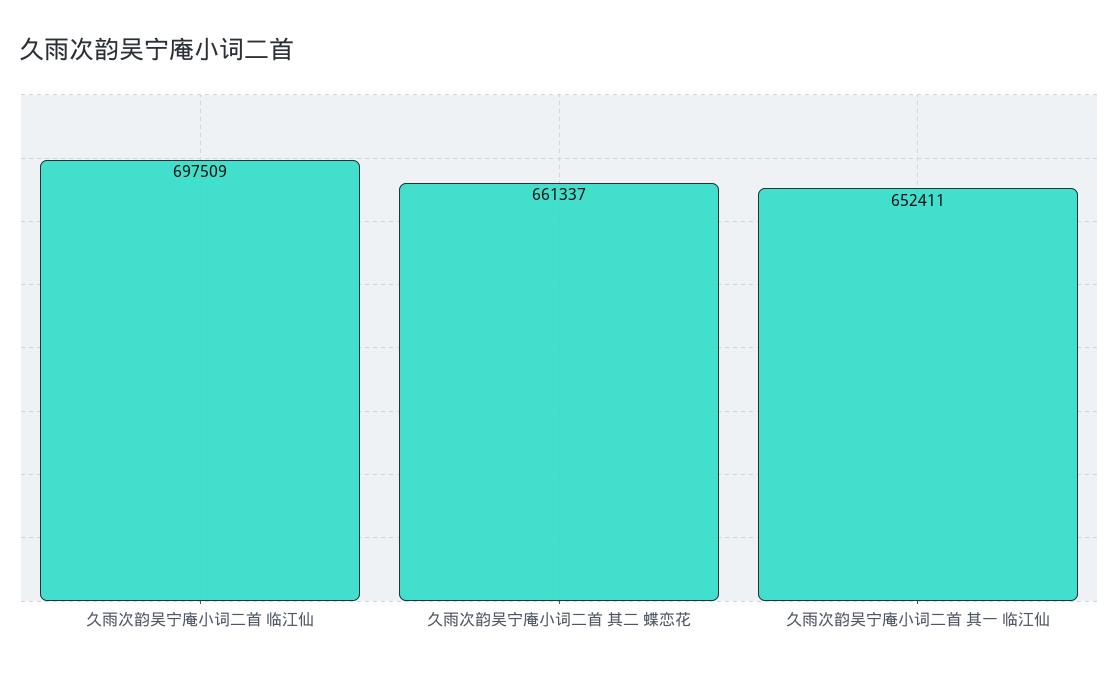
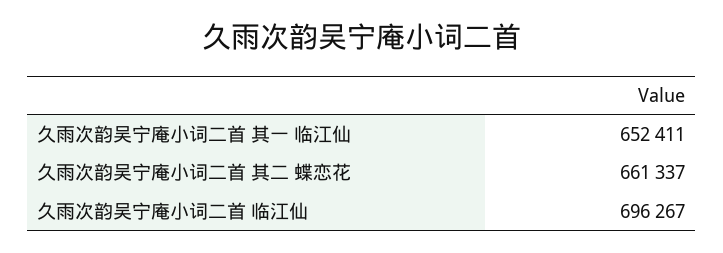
久雨次韵吴宁庵小词二首 临江仙: 697509 -> 696267

